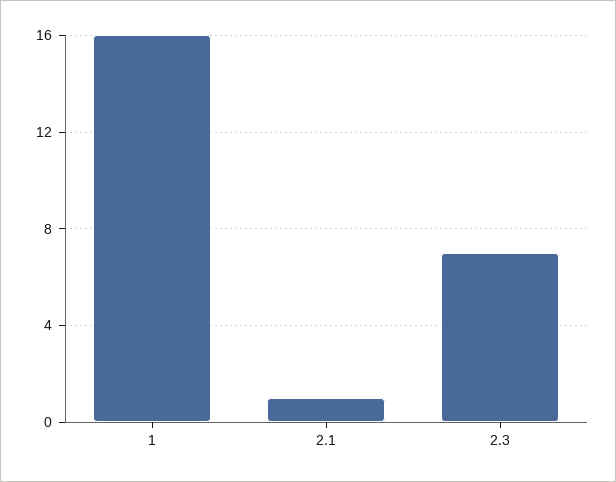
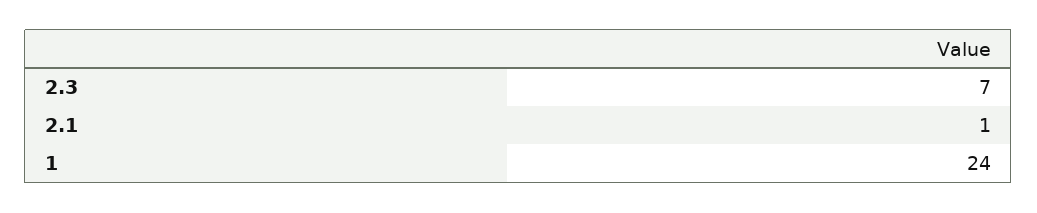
1: 16 -> 24

